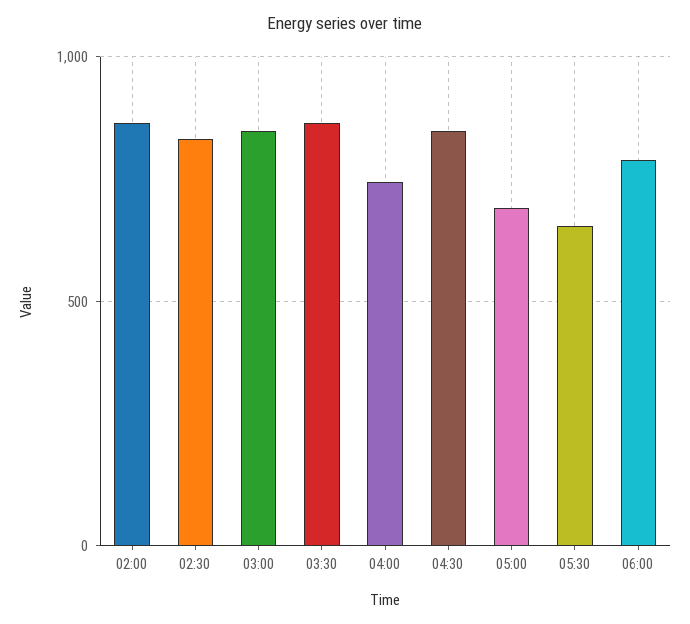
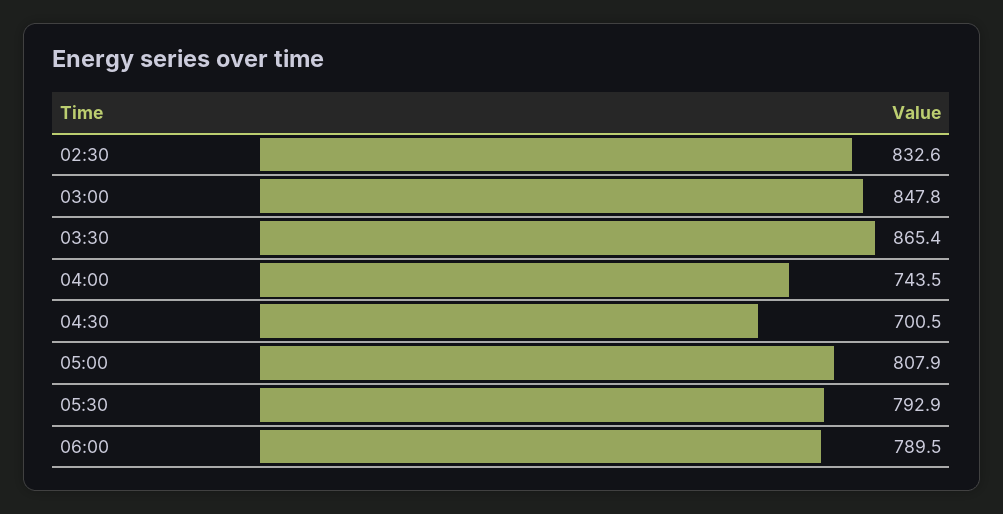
02:00: 850 -> none
04:30: 850 -> 700.5
05:00: 700 -> 807.9
05:30: 650 -> 792.9

